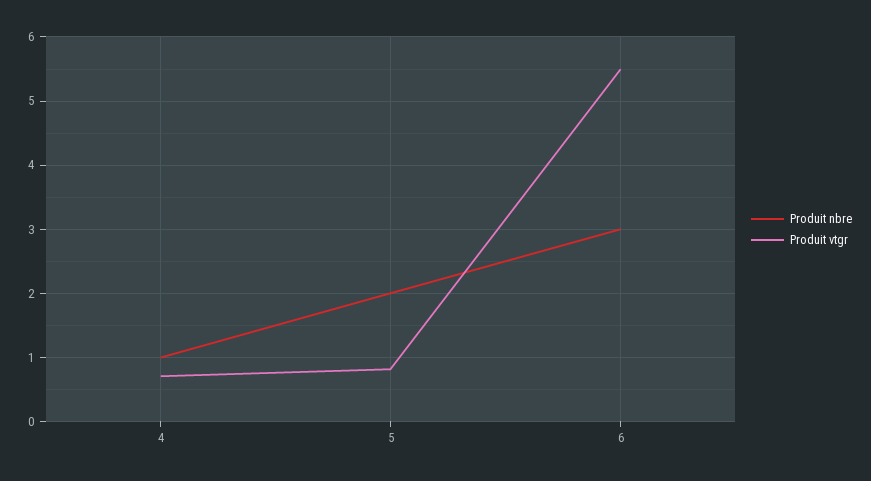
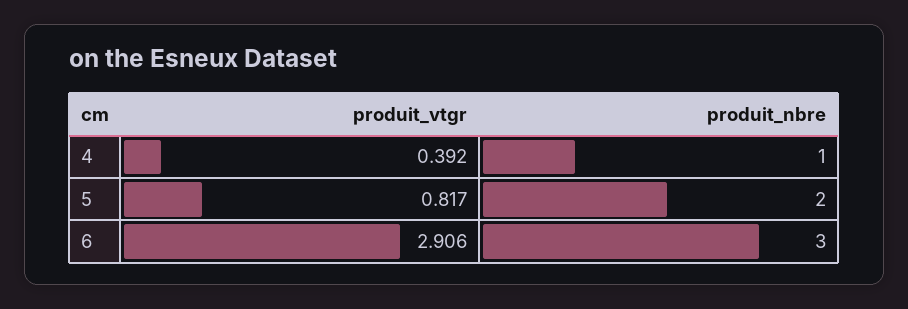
Produit vtgr, 4: 0.7 -> 0.392
Produit vtgr, 6: 5.5 -> 2.906

